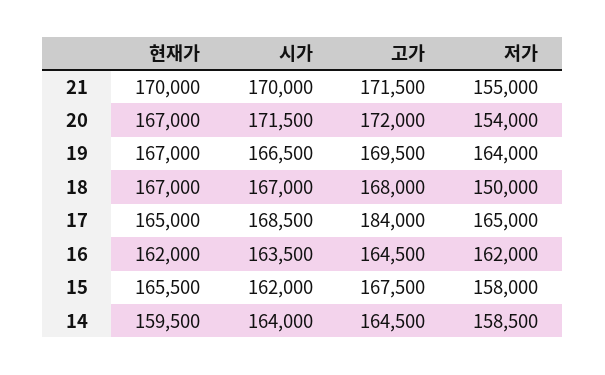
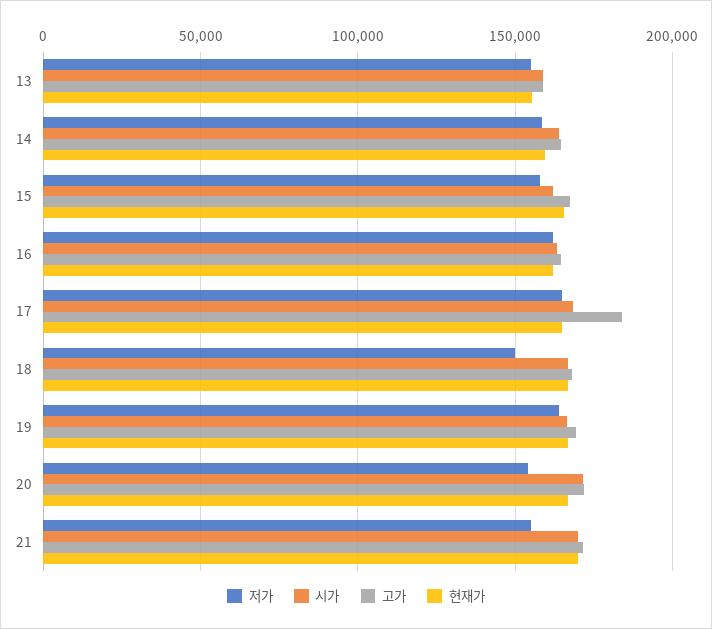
저가, 13: none -> 155000
시가, 13: none -> 160000
고가, 13: none -> 160000
현재가, 13: none -> 155000

